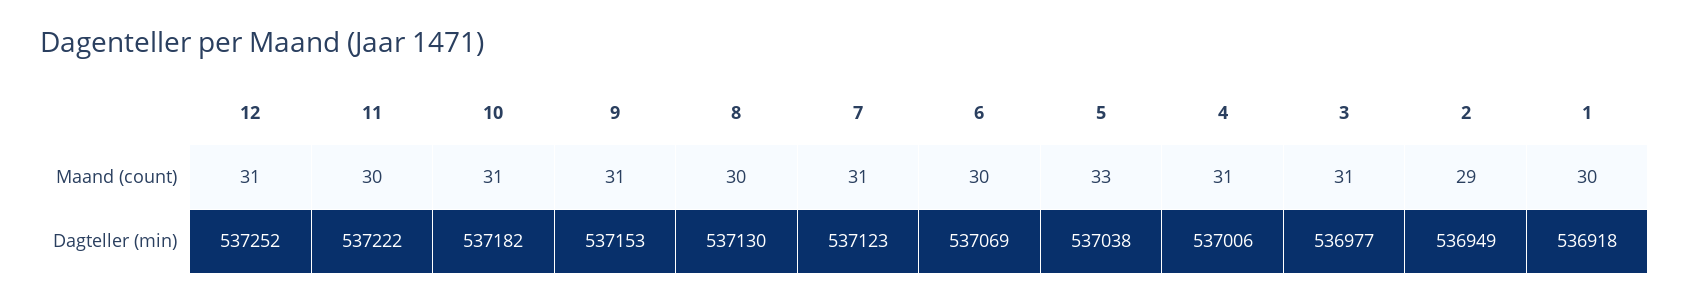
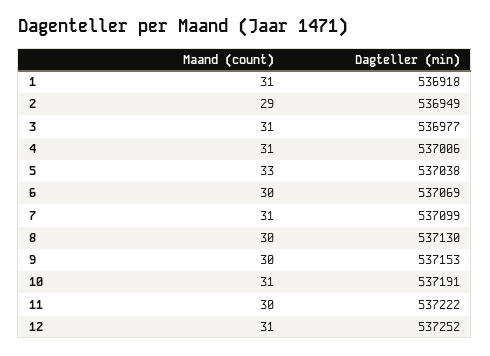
9, Maand (count): 31 -> 30
1, Maand (count): 30 -> 31
10, Dagteller (min): 537182 -> 537191
7, Dagteller (min): 537123 -> 537099

